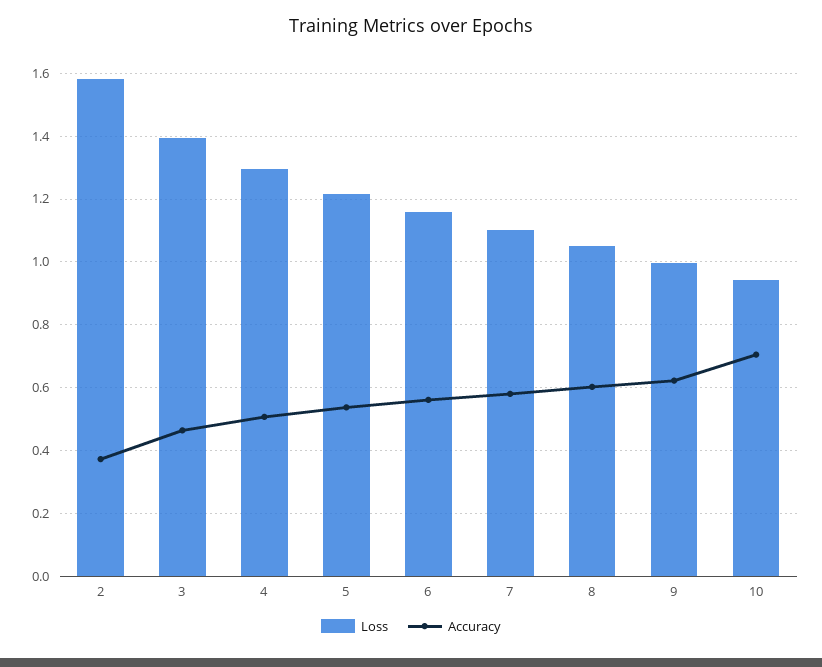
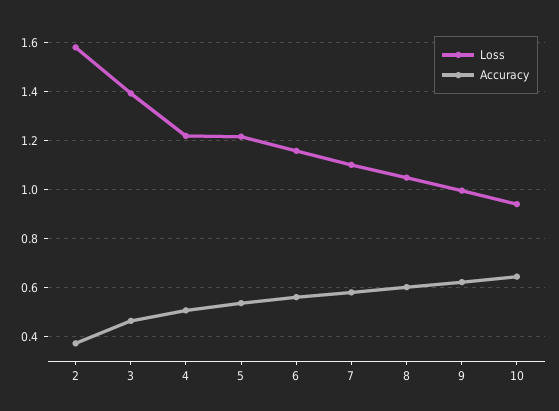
Loss, 4: 1.3 -> 1.225
Accuracy, 10: 0.7 -> 0.65

